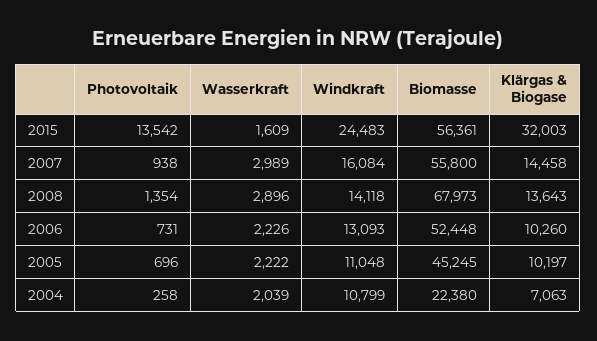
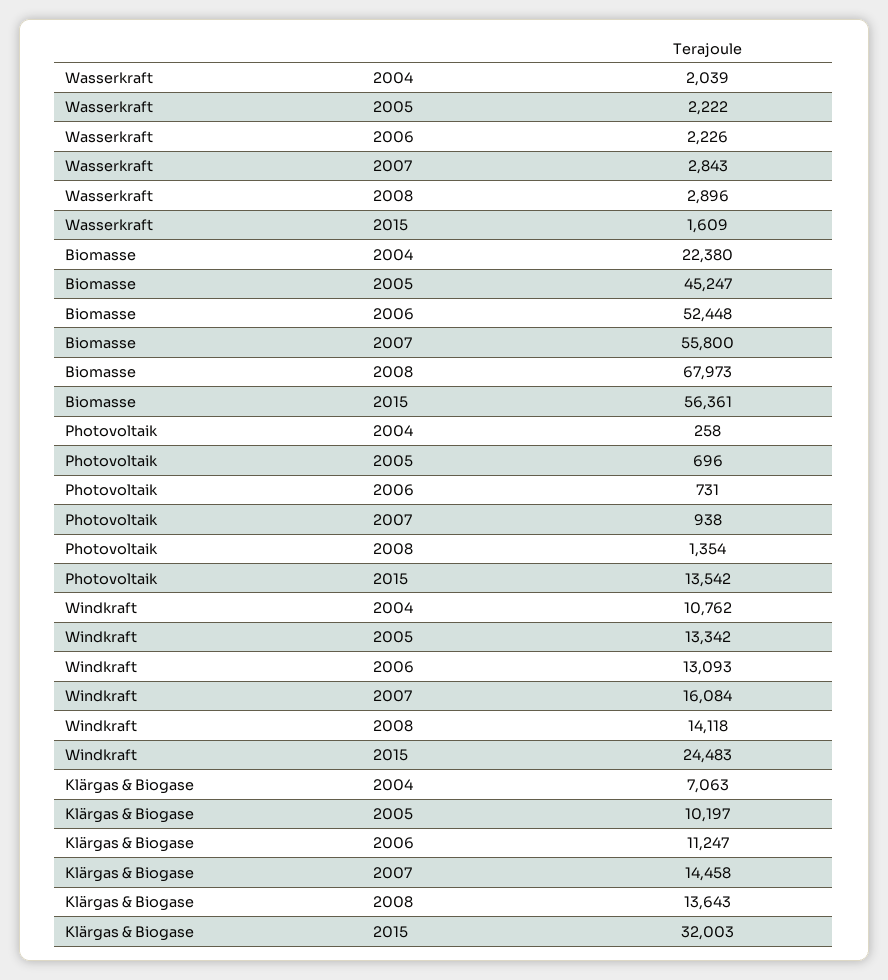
Wasserkraft, 2007: 2989 -> 2843
Klärgas & Biogase, 2006: 10260 -> 11247
Windkraft, 2005: 11048 -> 13342
Biomasse, 2005: 45245 -> 45247
Windkraft, 2004: 10799 -> 10762

